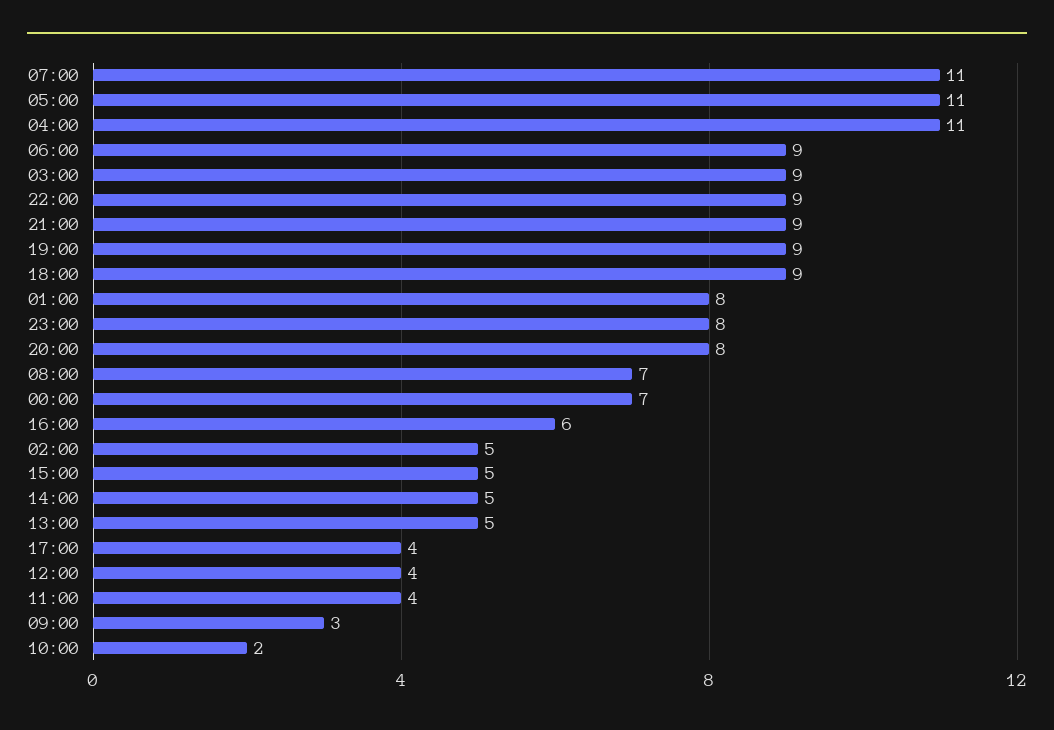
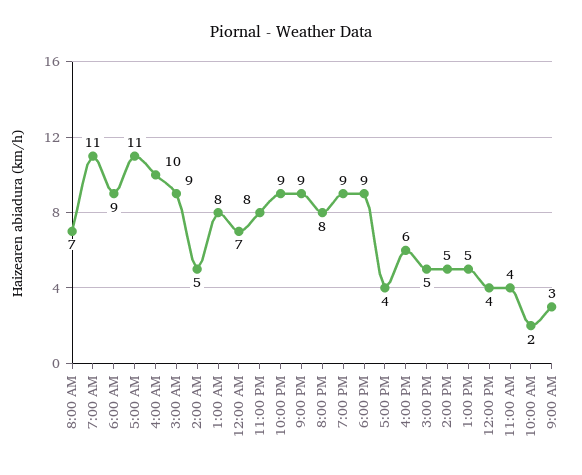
04:00: 11 -> 10

